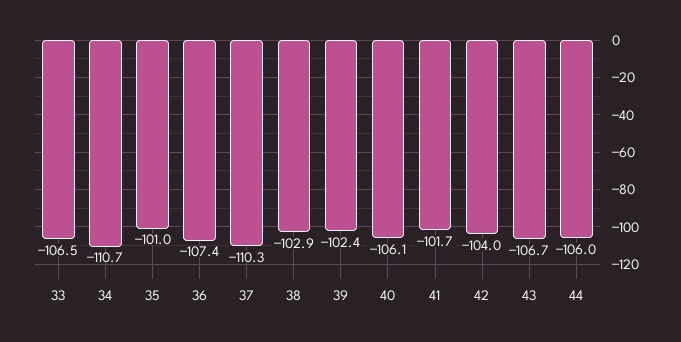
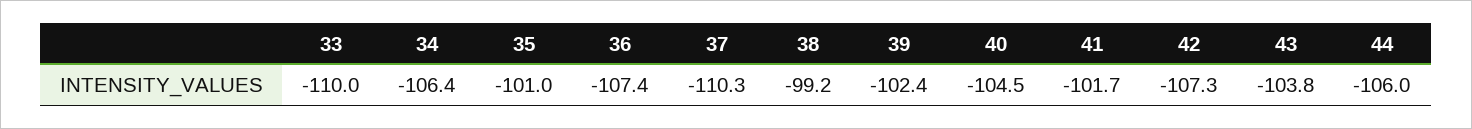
33: -106.5 -> -110
34: -110.7 -> -106.4
38: -102.9 -> -99.2
40: -106.1 -> -104.5
42: -104 -> -107.3
43: -106.7 -> -103.8

